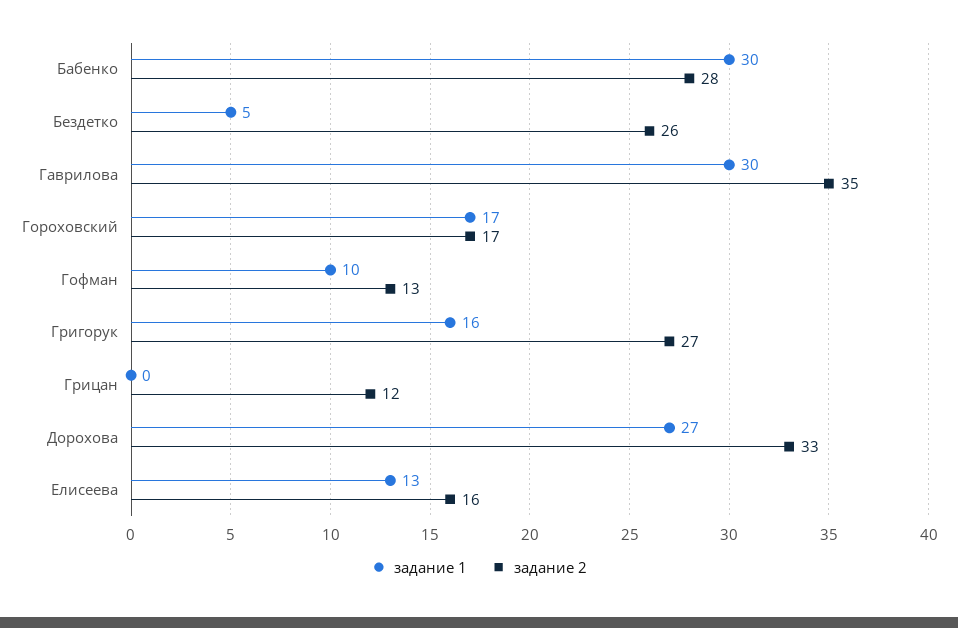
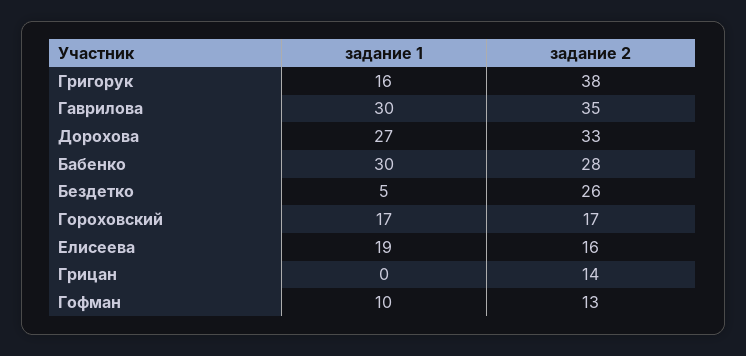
задание 2, Григорук: 27 -> 38
задание 2, Грицан: 12 -> 14
задание 1, Елисеева: 13 -> 19

